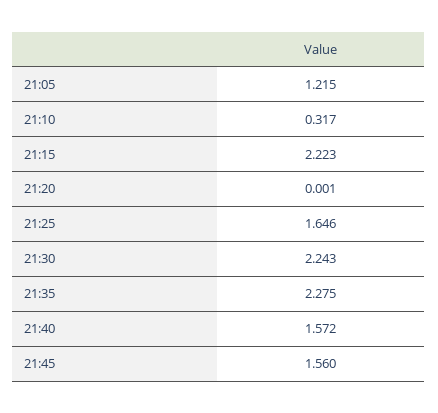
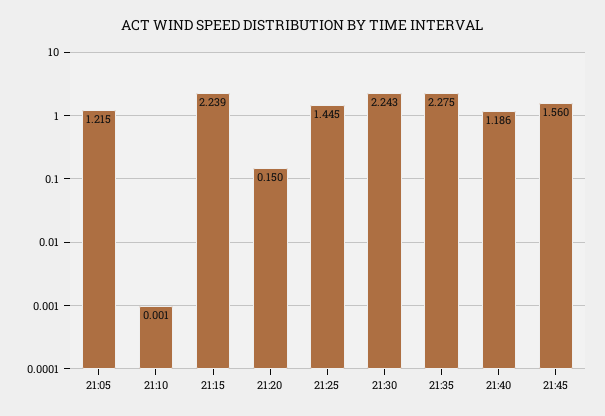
21:10: 0.317 -> 0.001
21:15: 2.223 -> 2.239
21:20: 0.001 -> 0.15
21:25: 1.646 -> 1.445
21:40: 1.572 -> 1.186

